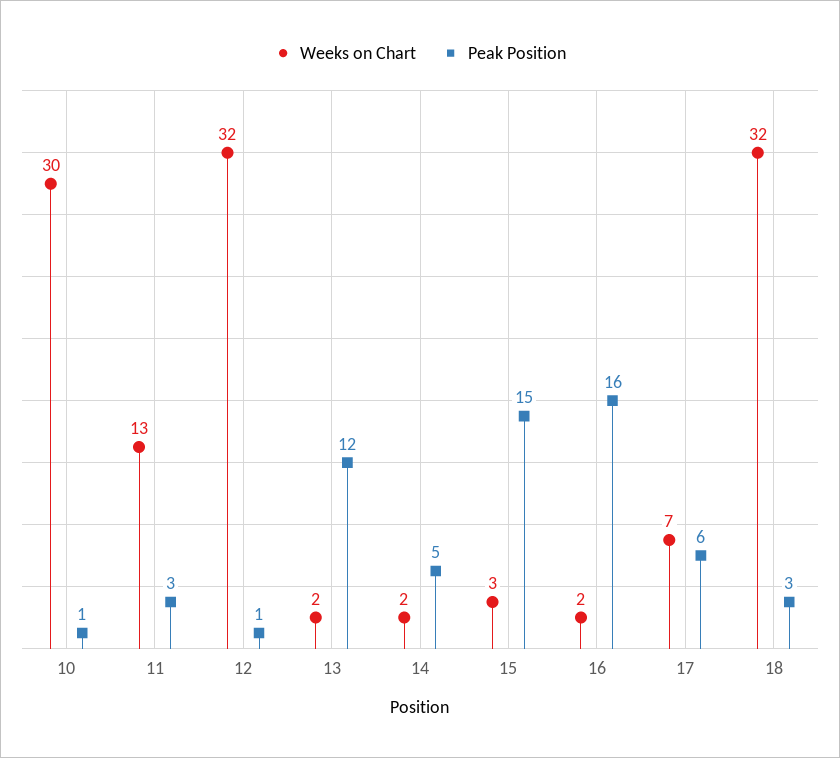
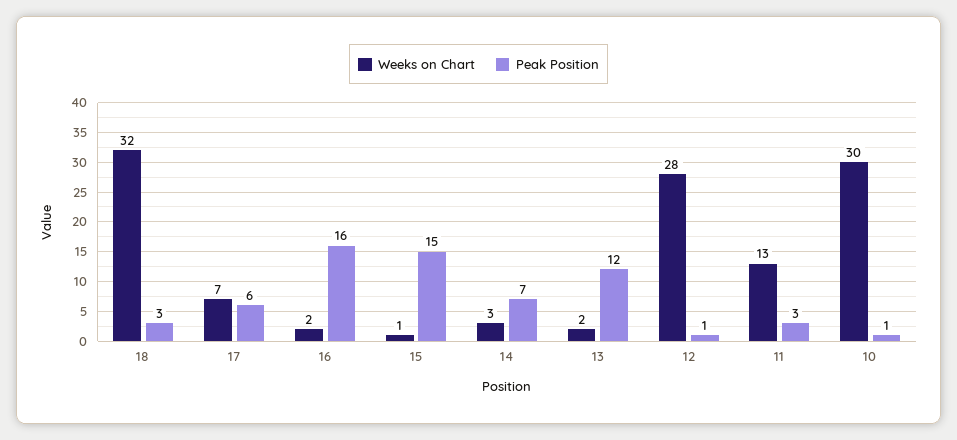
Weeks on Chart, 12: 32 -> 28
Weeks on Chart, 14: 2 -> 3
Peak Position, 14: 5 -> 7
Weeks on Chart, 15: 3 -> 1

